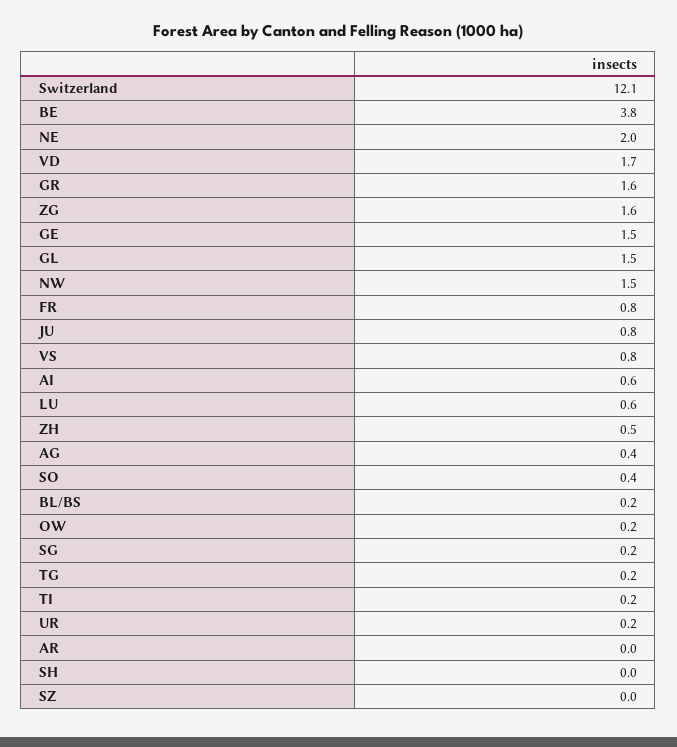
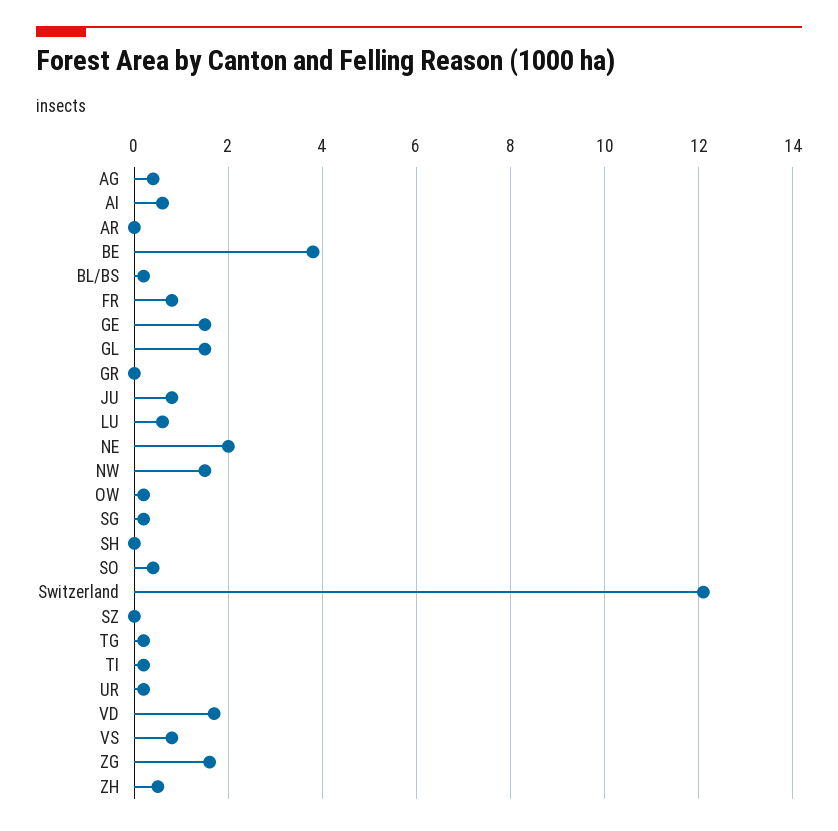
GR: 1.6 -> 0

